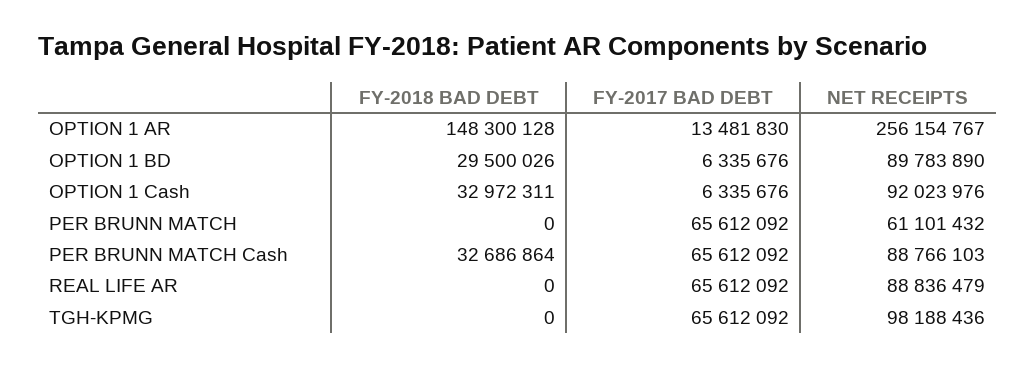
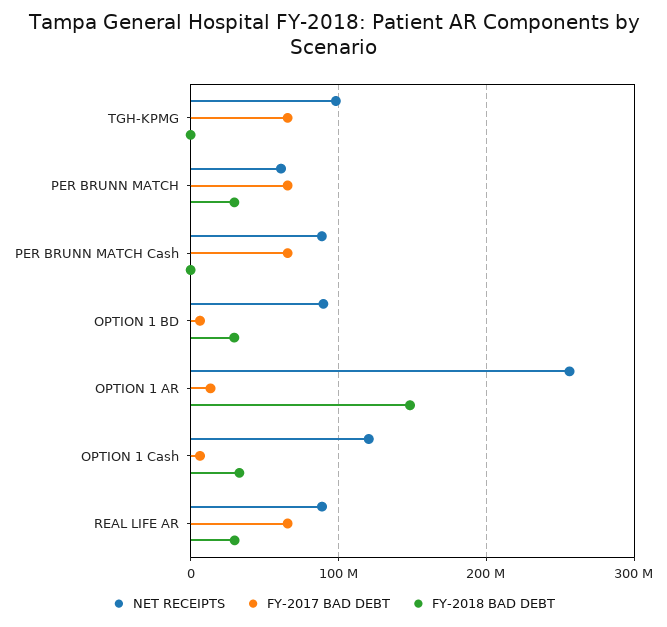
NET RECEIPTS, OPTION 1 Cash: 92023976 -> 120000000
FY-2018 BAD DEBT, PER BRUNN MATCH: 0 -> 30000000
FY-2018 BAD DEBT, PER BRUNN MATCH Cash: 32686864 -> 0
FY-2018 BAD DEBT, REAL LIFE AR: 0 -> 30000000

